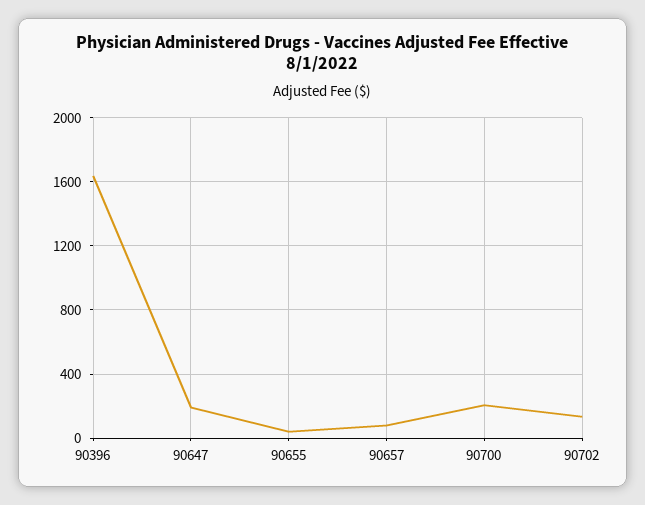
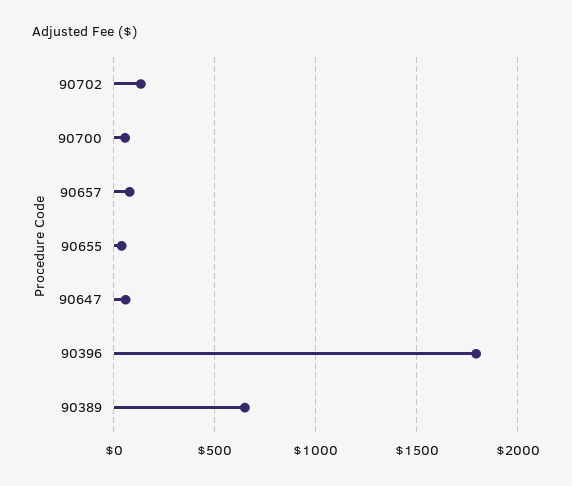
90396: 1650 -> 1800
90647: 200 -> 50
90700: 200 -> 50
90389: none -> 650

